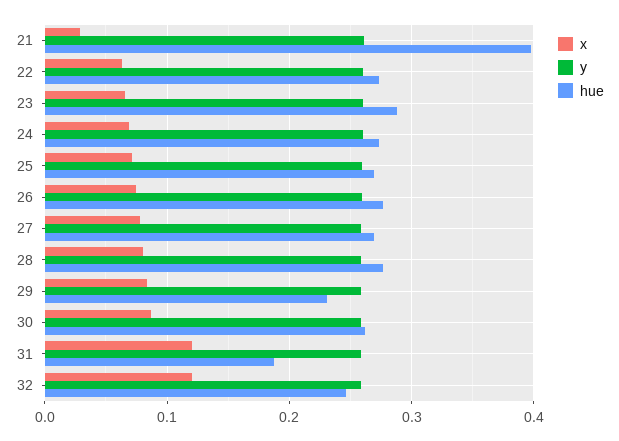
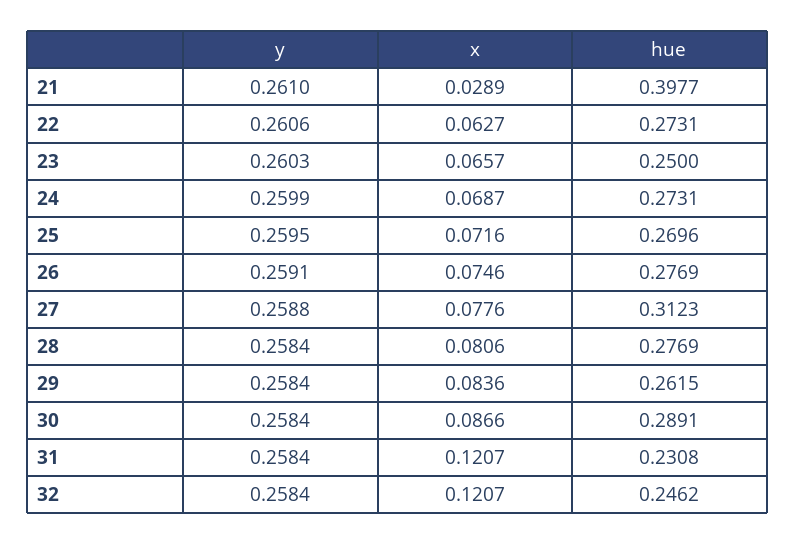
hue, 23: 0.29 -> 0.25
hue, 27: 0.27 -> 0.3123
hue, 29: 0.23 -> 0.2615
hue, 30: 0.26 -> 0.2891
hue, 31: 0.19 -> 0.2308

